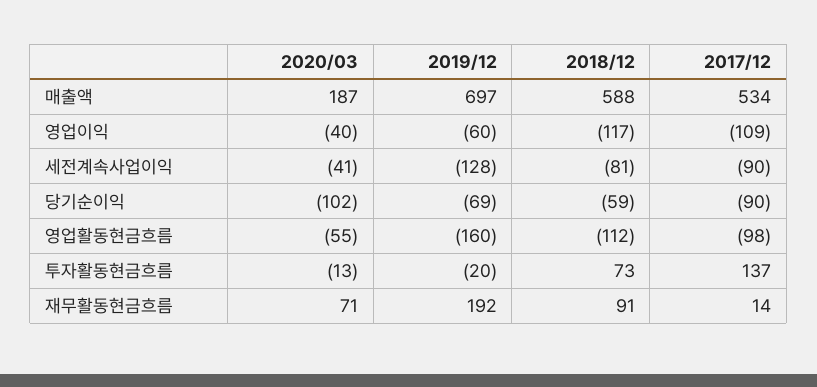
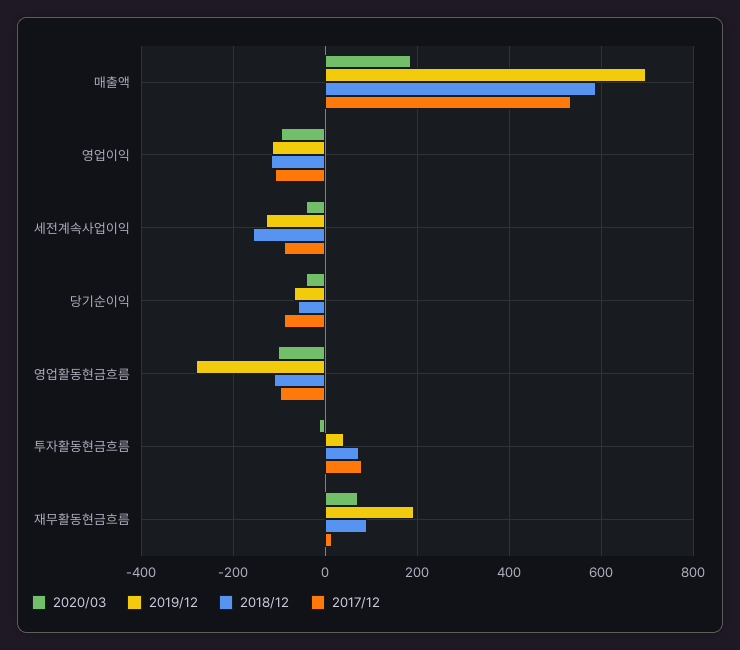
2020/03, 영업이익: -40 -> -100
2019/12, 영업이익: -60 -> -120
2018/12, 세전계속사업이익: -81 -> -160
2020/03, 당기순이익: -102 -> -40
2020/03, 영업활동현금흐름: -55 -> -100
2019/12, 영업활동현금흐름: -160 -> -280
2019/12, 투자활동현금흐름: -20 -> 40
2017/12, 투자활동현금흐름: 137 -> 80

